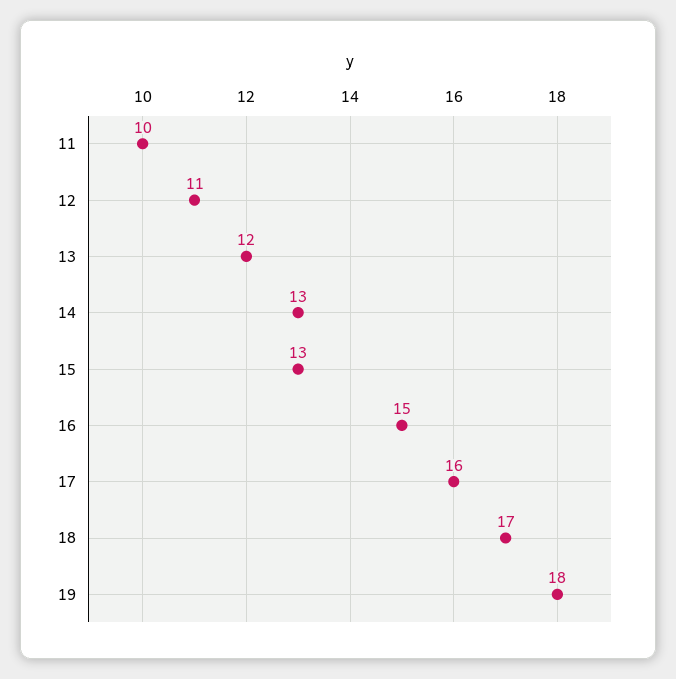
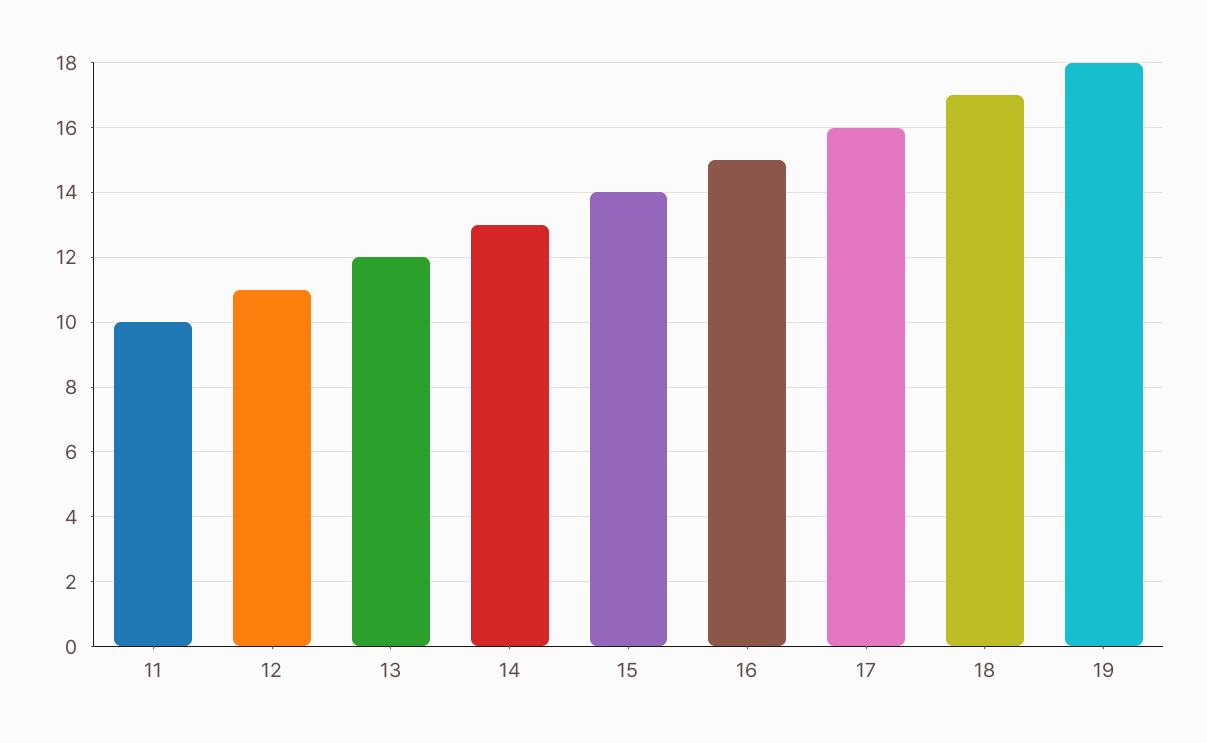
15: 13 -> 14

